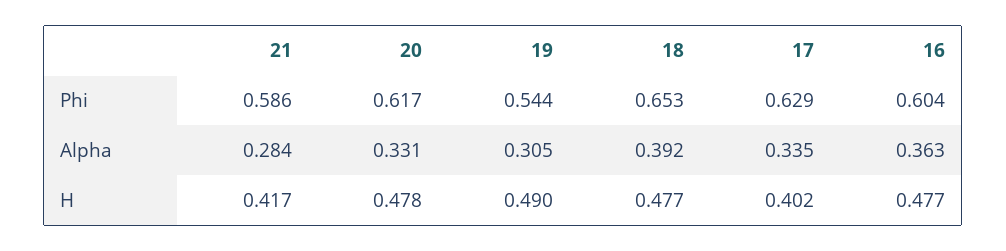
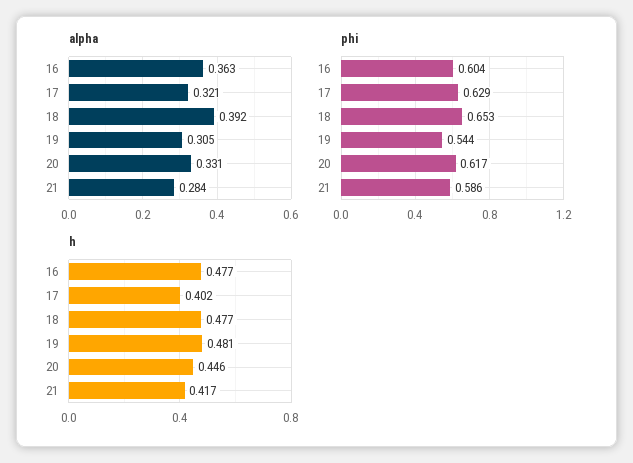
Alpha, 17: 0.335 -> 0.321
H, 20: 0.478 -> 0.446
H, 19: 0.49 -> 0.481

